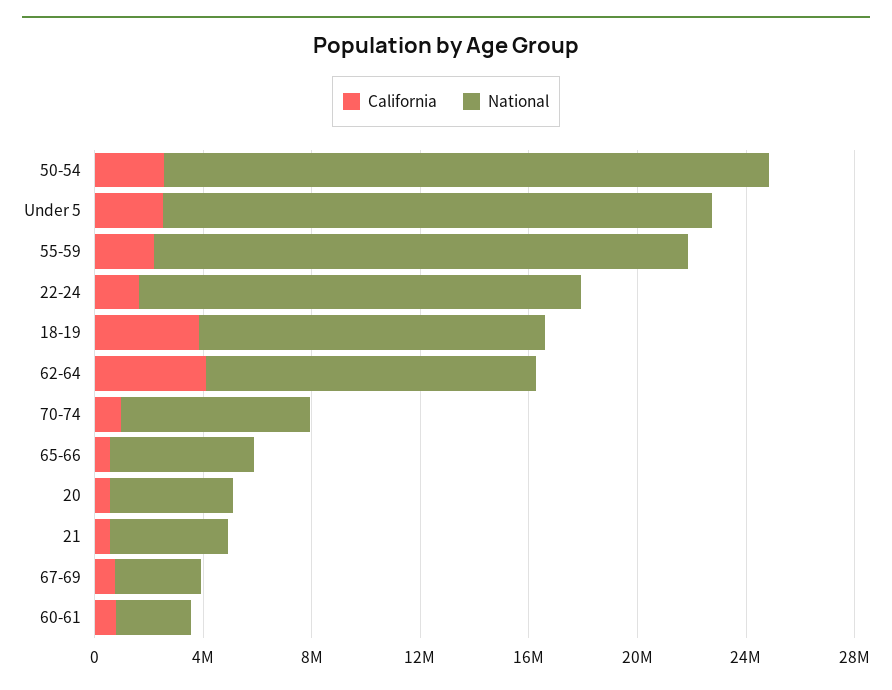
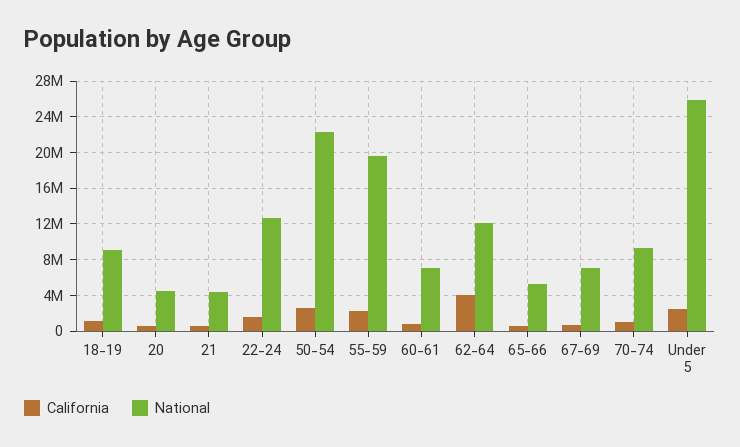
National, Under 5: 20000000 -> 26000000
National, 22-24: 16000000 -> 13000000
California, 18-19: 4000000 -> 1000000
National, 18-19: 13000000 -> 9000000
National, 70-74: 7000000 -> 9000000
National, 67-69: 3000000 -> 7000000
National, 60-61: 3000000 -> 7000000

